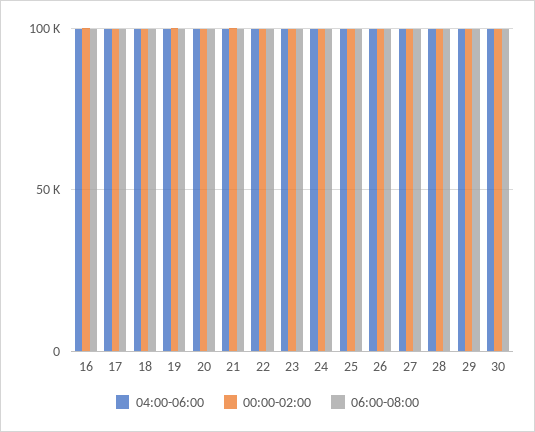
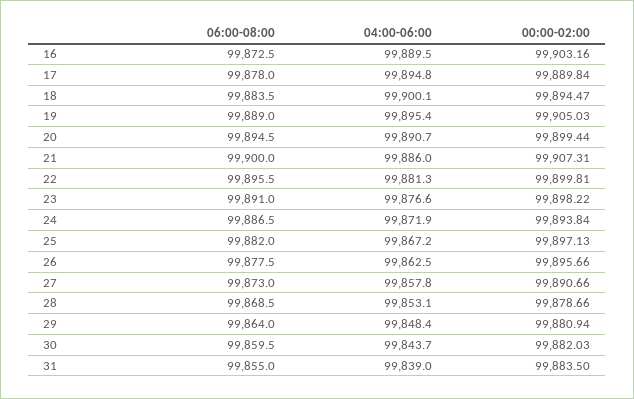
06:00-08:00, 31: none -> 99855
04:00-06:00, 31: none -> 99839
00:00-02:00, 31: none -> 99883.5

